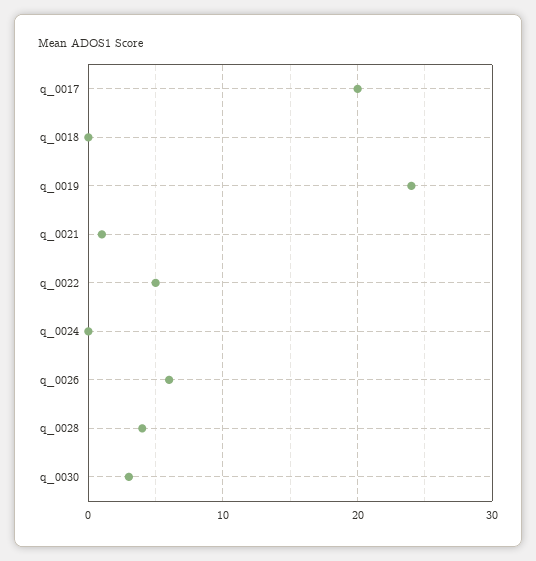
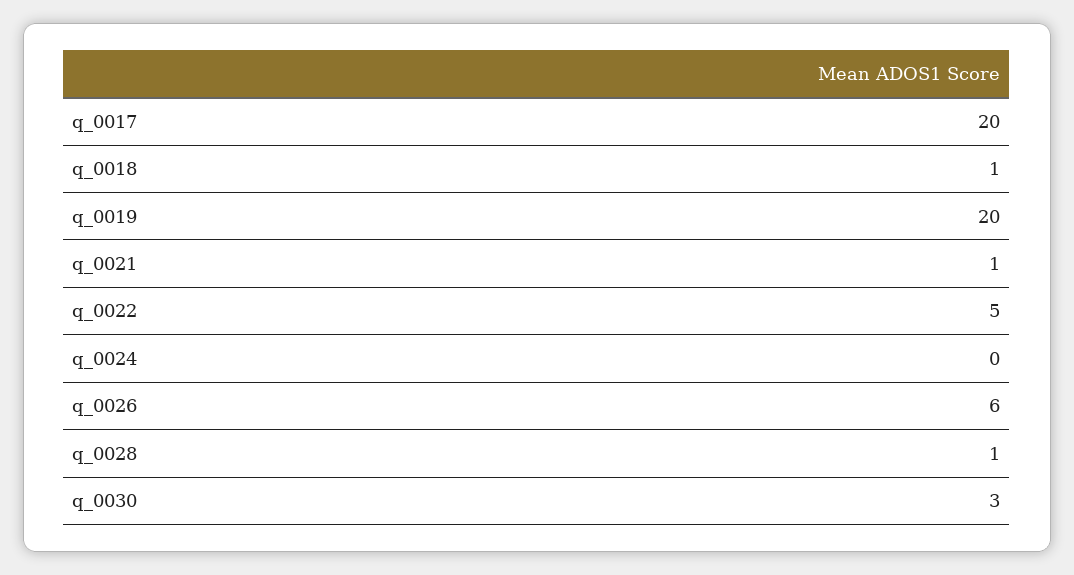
q_0018: 0 -> 1
q_0019: 24 -> 20
q_0028: 4 -> 1

